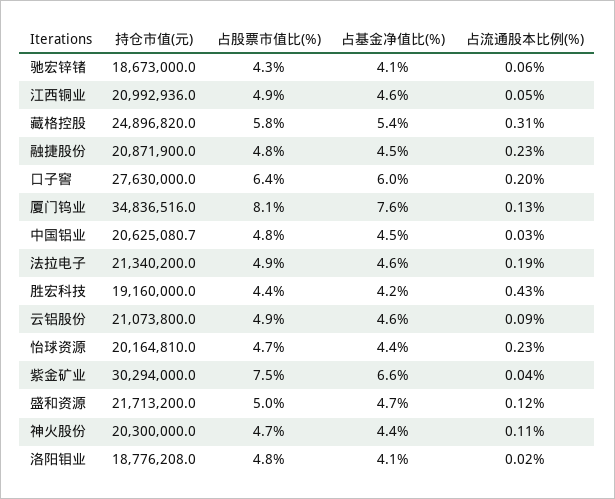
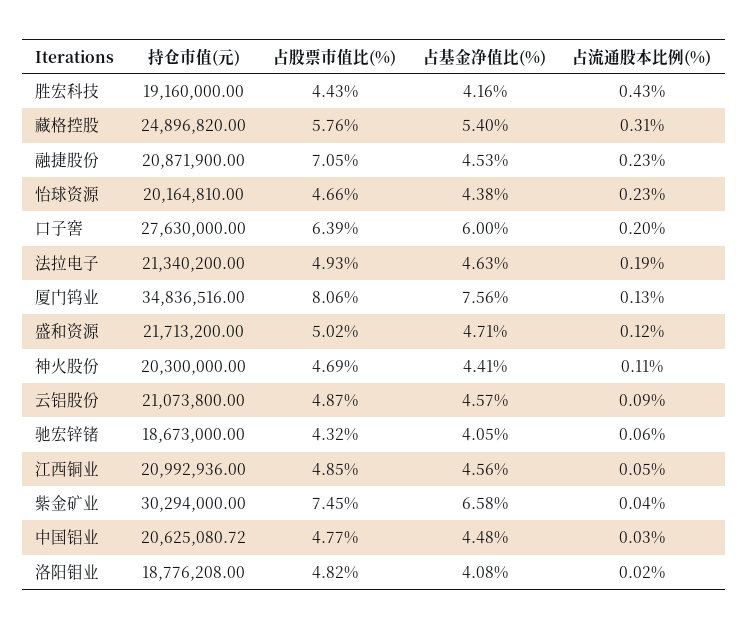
占股票市值比(%), 融捷股份: 4.8 -> 7.05

